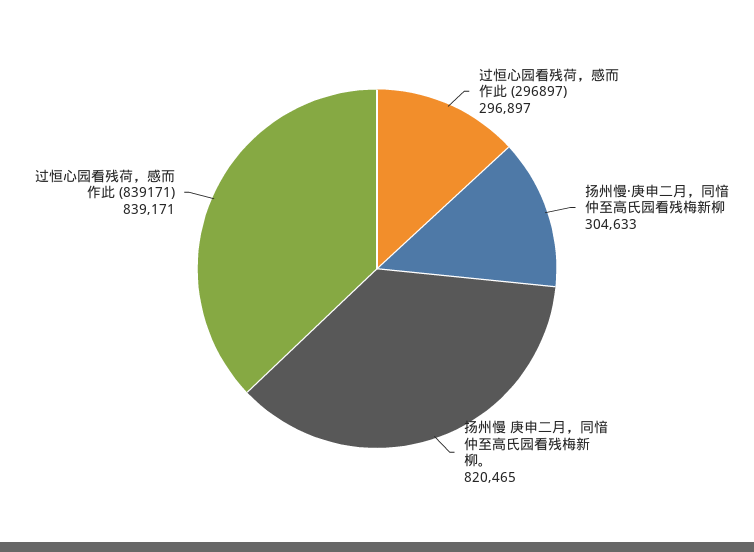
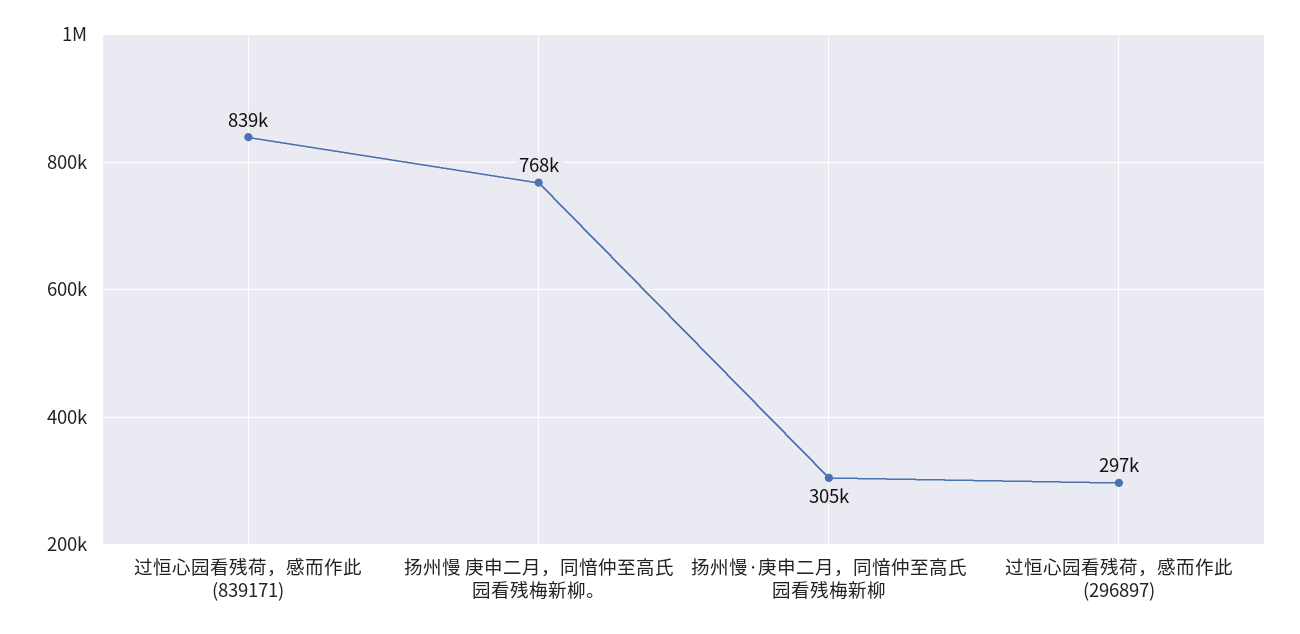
扬州慢 庚申二月，同愔仲至高氏园看残梅新柳。: 820465 -> 768000

